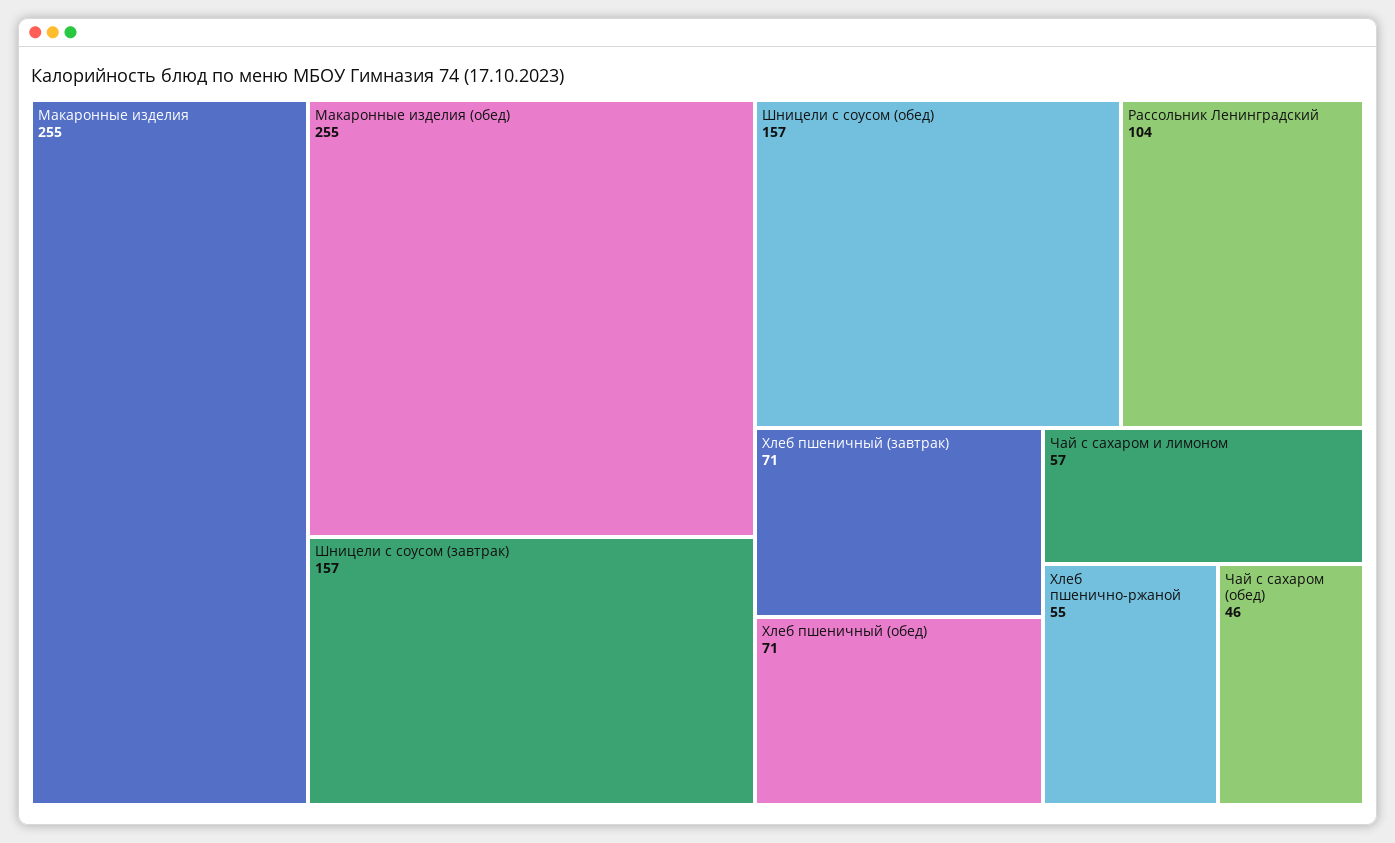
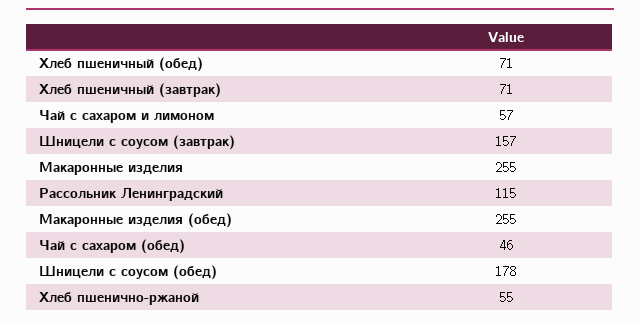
Шницели с соусом (обед): 157 -> 178
Рассольник Ленинградский: 104 -> 115

